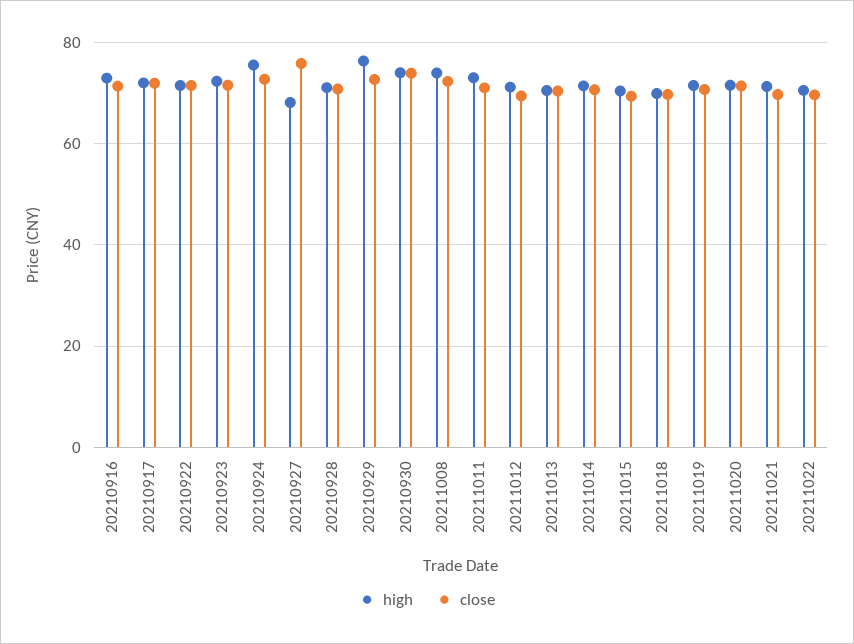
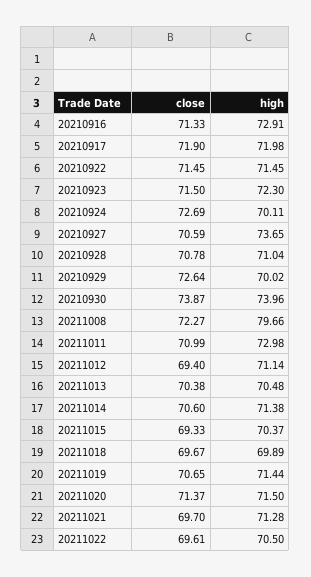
high, 20210924: 76 -> 70.11
high, 20210927: 68 -> 73.65
close, 20210927: 76 -> 70.59
high, 20210929: 76 -> 70.02
high, 20211008: 74 -> 79.66

